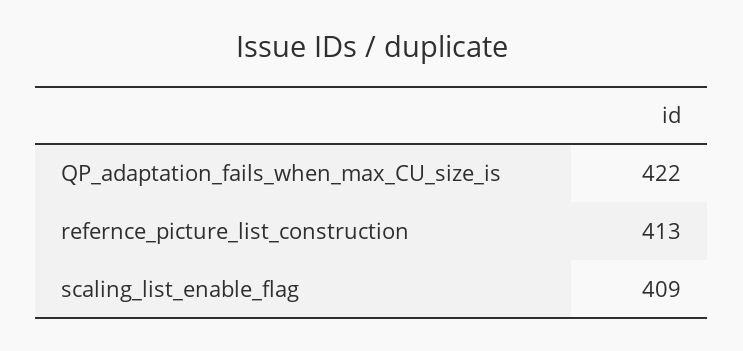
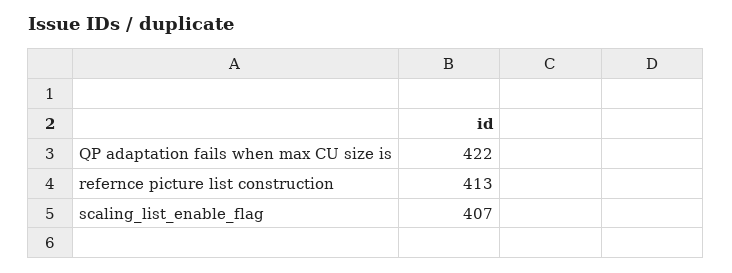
scaling_list_enable_flag: 409 -> 407

